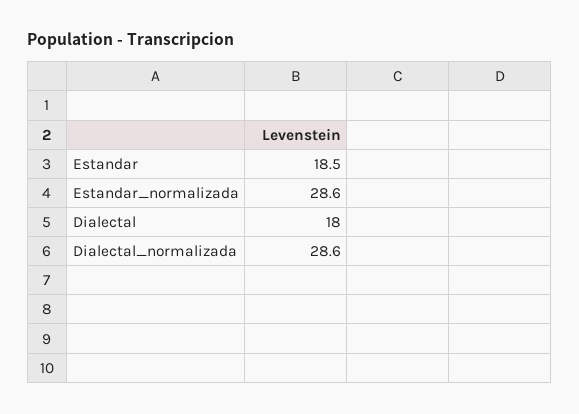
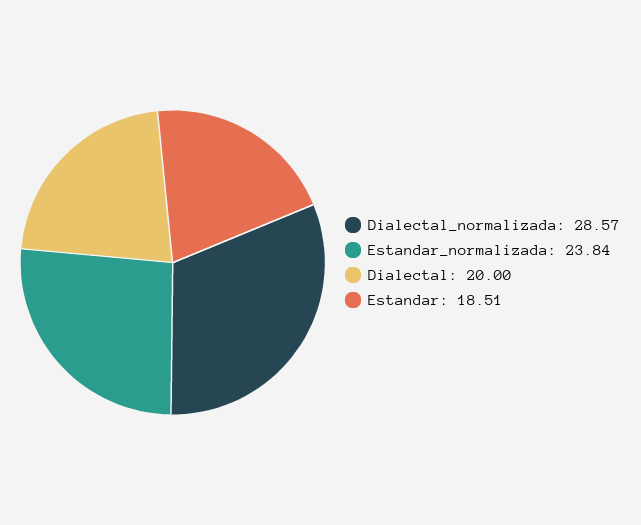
Estandar_normalizada: 28.6 -> 23.84
Dialectal: 18 -> 20

